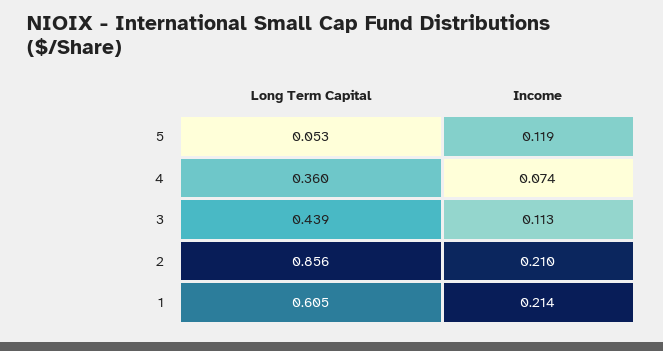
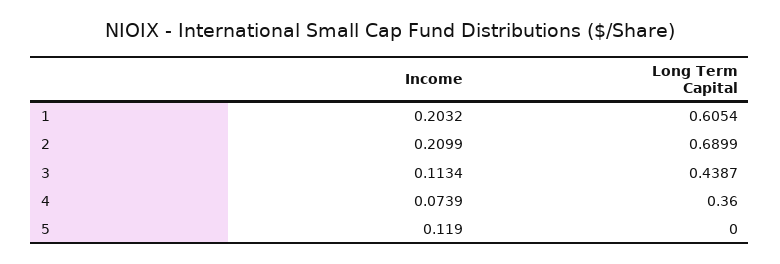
Long Term Capital, 5: 0.053 -> 0
Long Term Capital, 2: 0.856 -> 0.6899
Income, 1: 0.214 -> 0.2032

